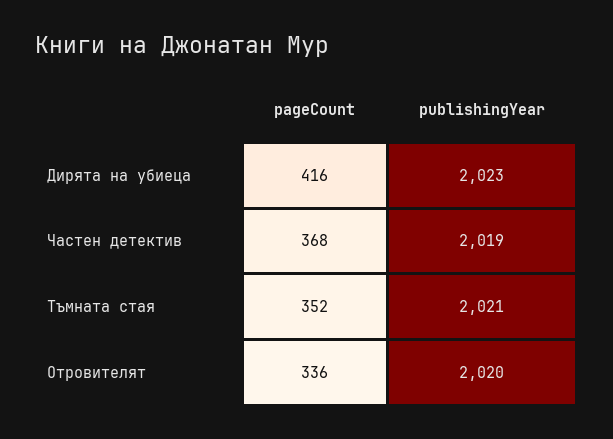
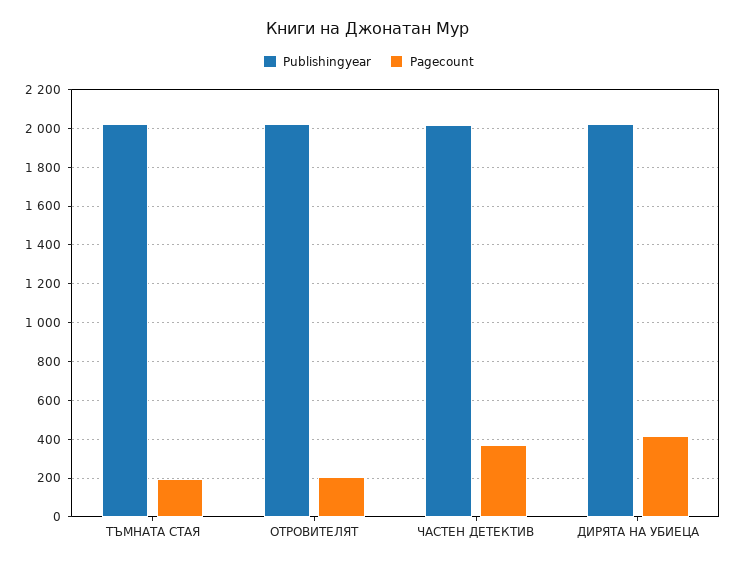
pageCount, Тъмната стая: 352 -> 200
pageCount, Отровителят: 336 -> 200

